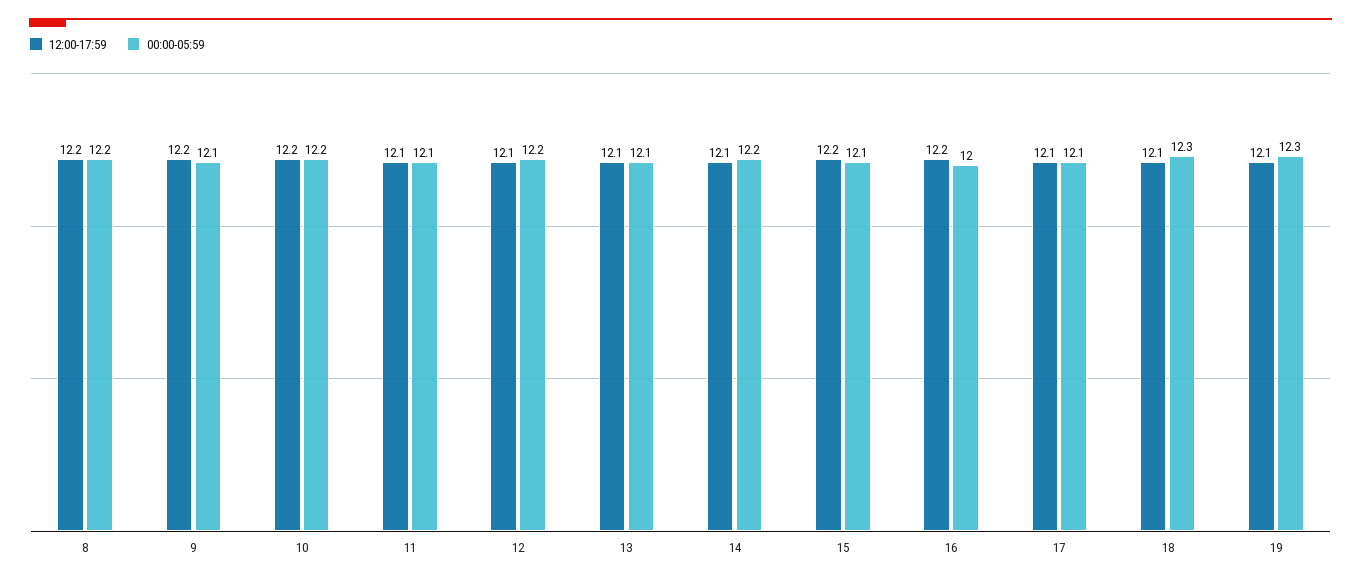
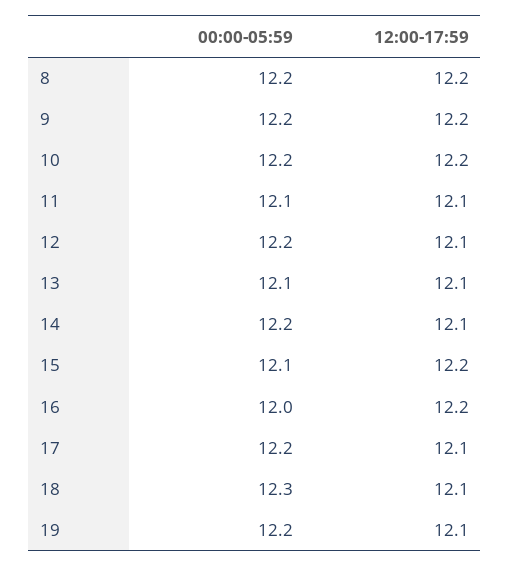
00:00-05:59, 9: 12.1 -> 12.2
00:00-05:59, 17: 12.1 -> 12.2
00:00-05:59, 19: 12.3 -> 12.2

